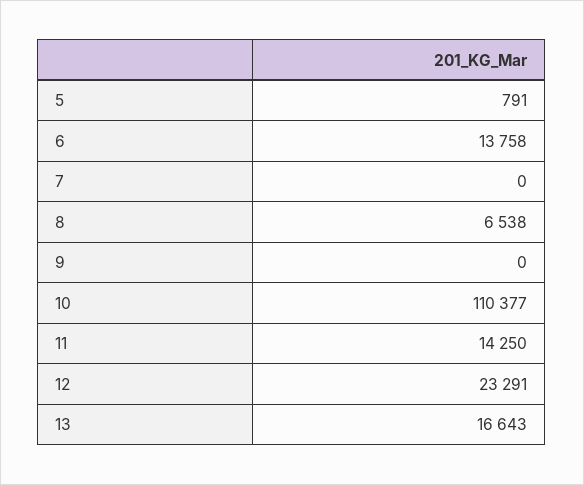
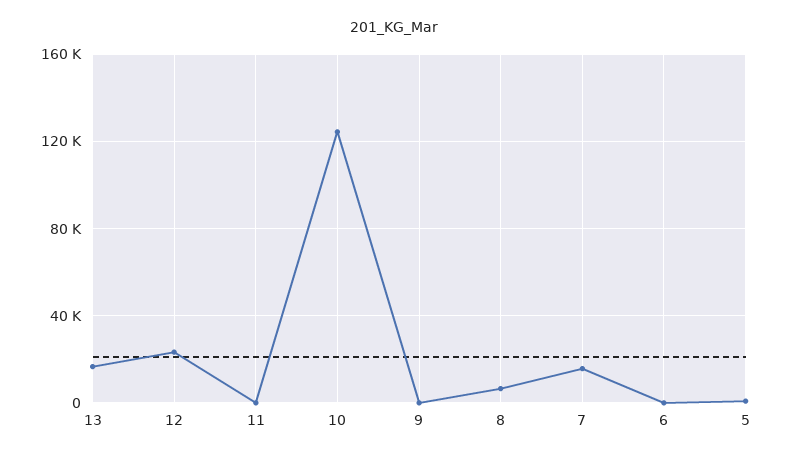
6: 13758 -> 0
7: 0 -> 15000
10: 110377 -> 125000
11: 14250 -> 0

